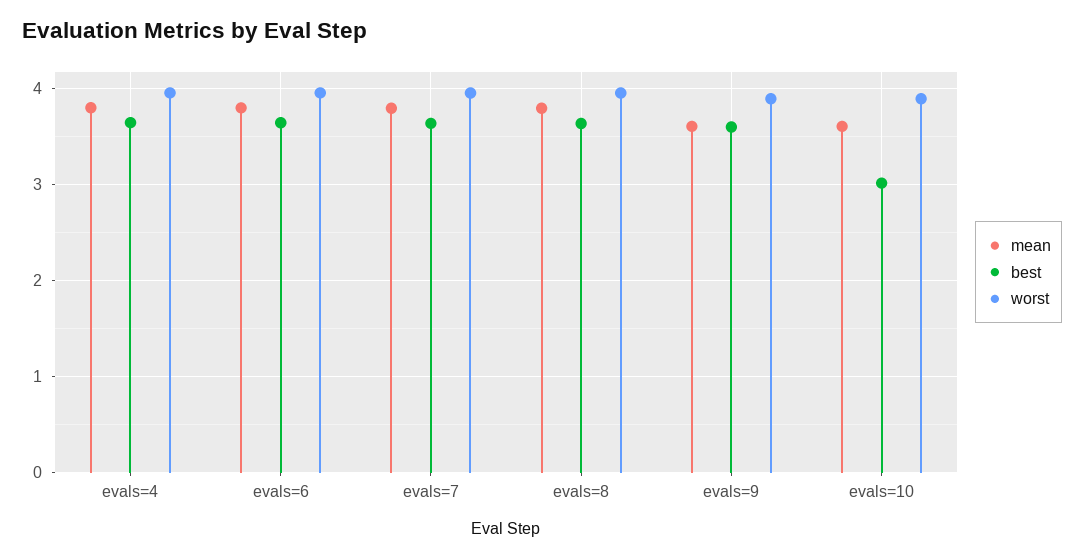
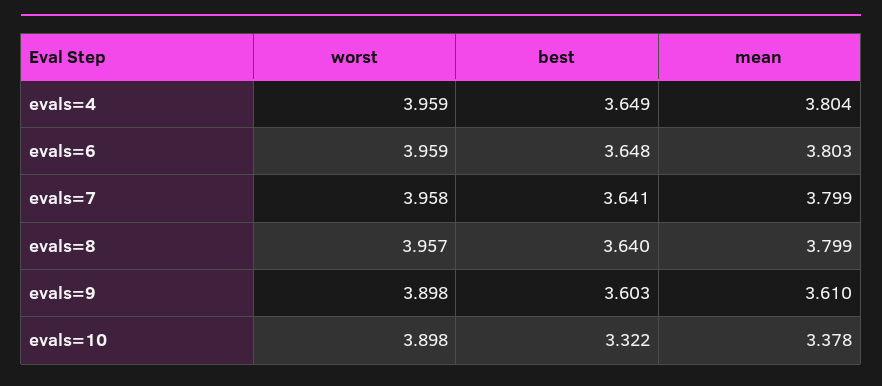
mean, evals=10: 3.6 -> 3.378
best, evals=10: 3 -> 3.322

